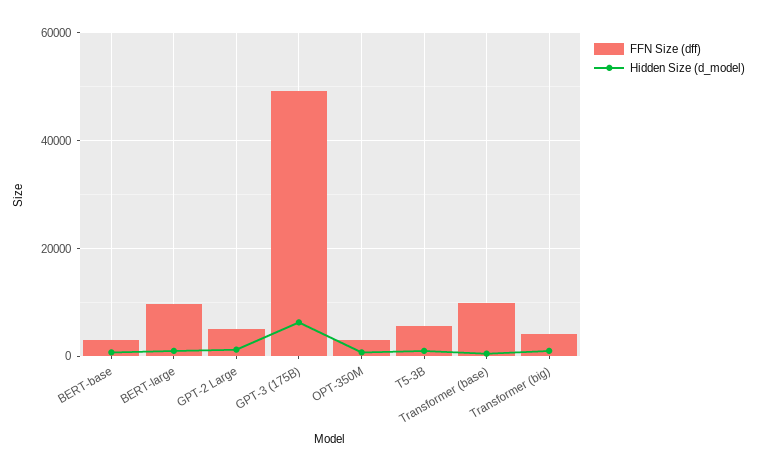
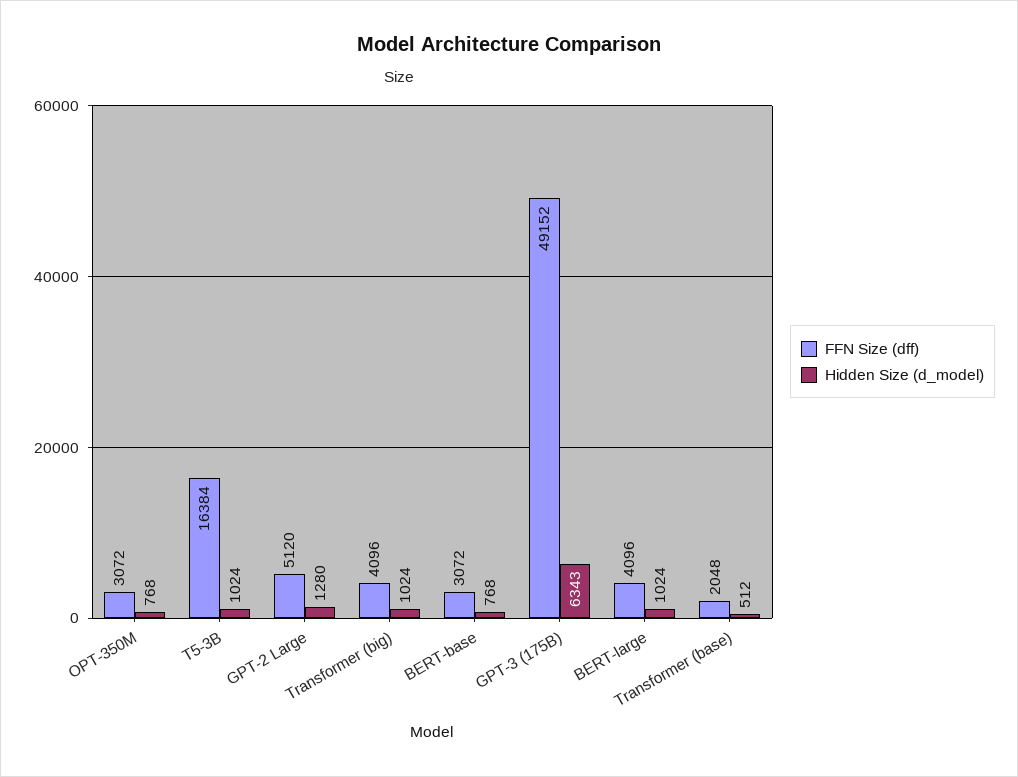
FFN Size (dff), BERT-large: 10000 -> 4096
FFN Size (dff), T5-3B: 6000 -> 16384
FFN Size (dff), Transformer (base): 10000 -> 2048

